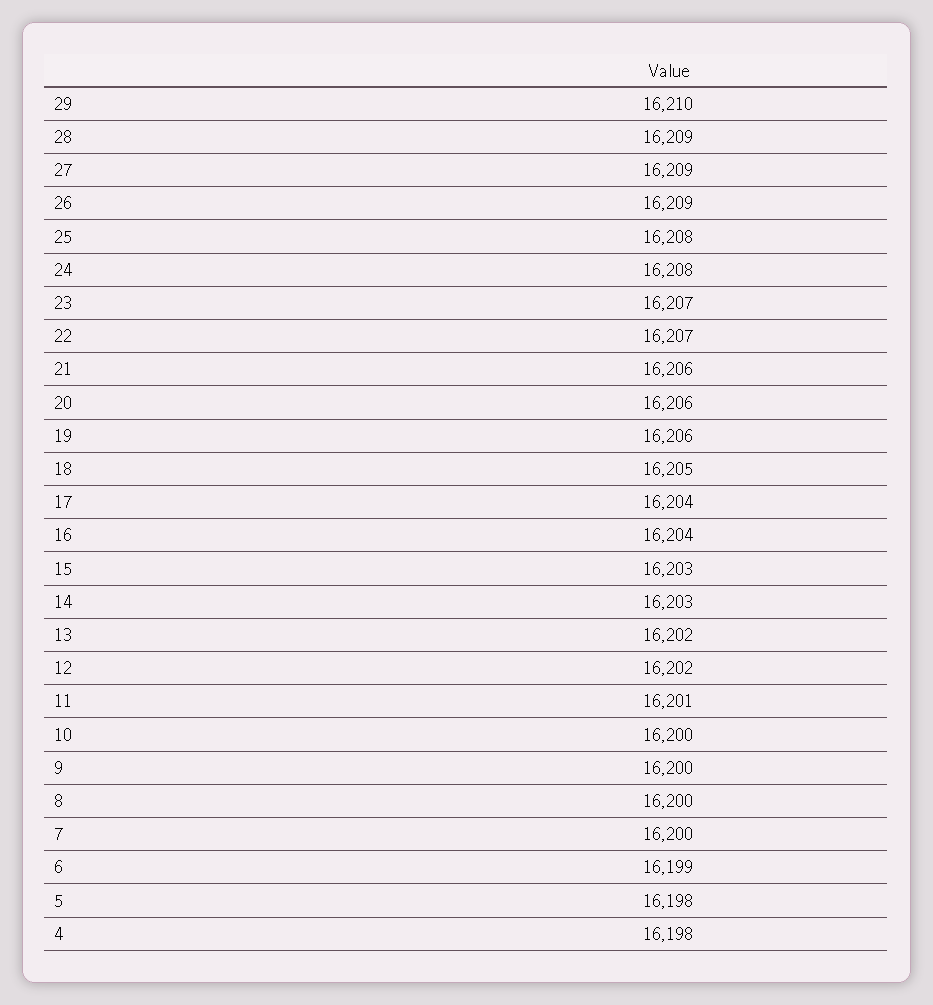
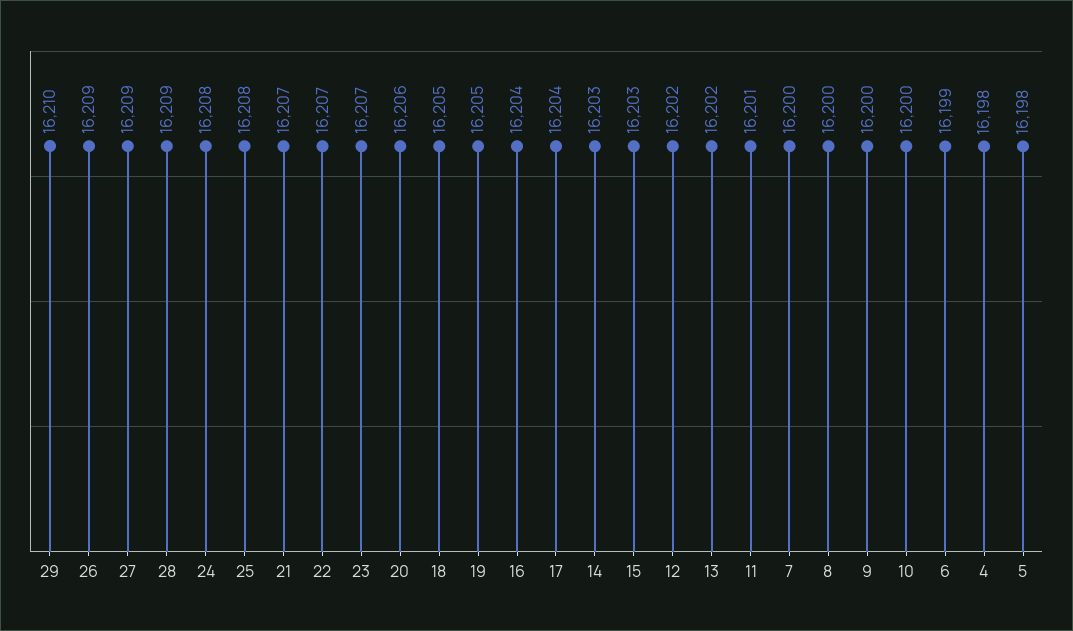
21: 16206 -> 16207
19: 16206 -> 16205

